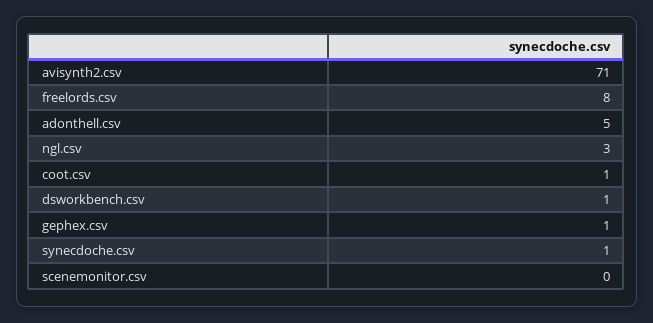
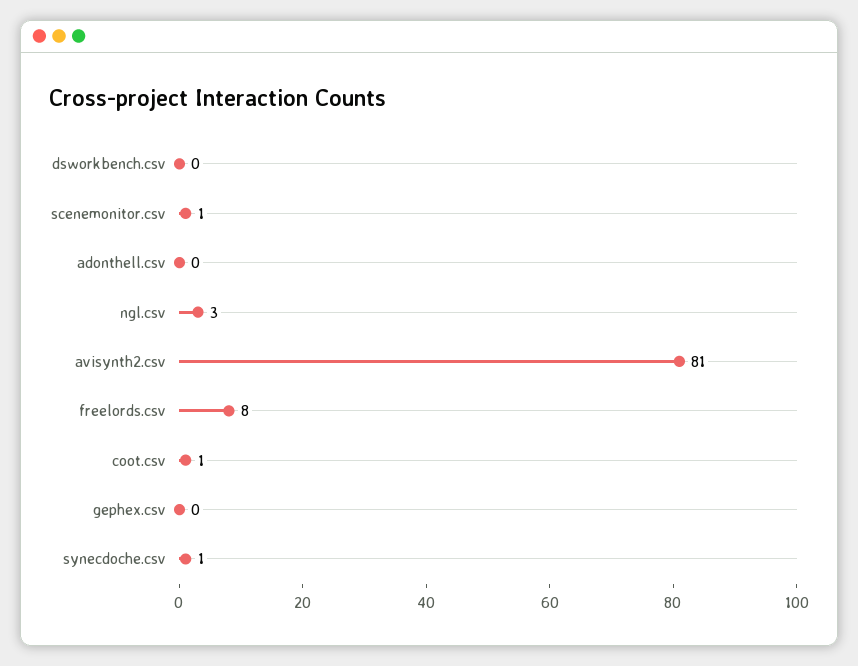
avisynth2.csv: 71 -> 81
adonthell.csv: 5 -> 0
dsworkbench.csv: 1 -> 0
gephex.csv: 1 -> 0
scenemonitor.csv: 0 -> 1

